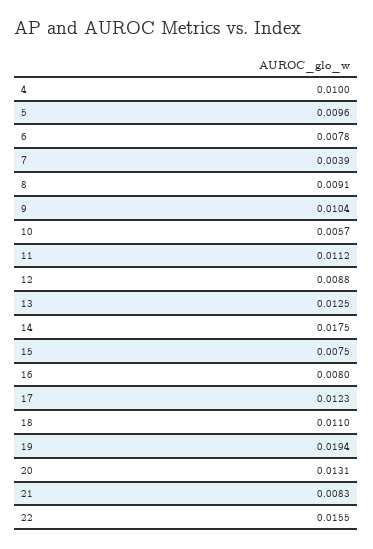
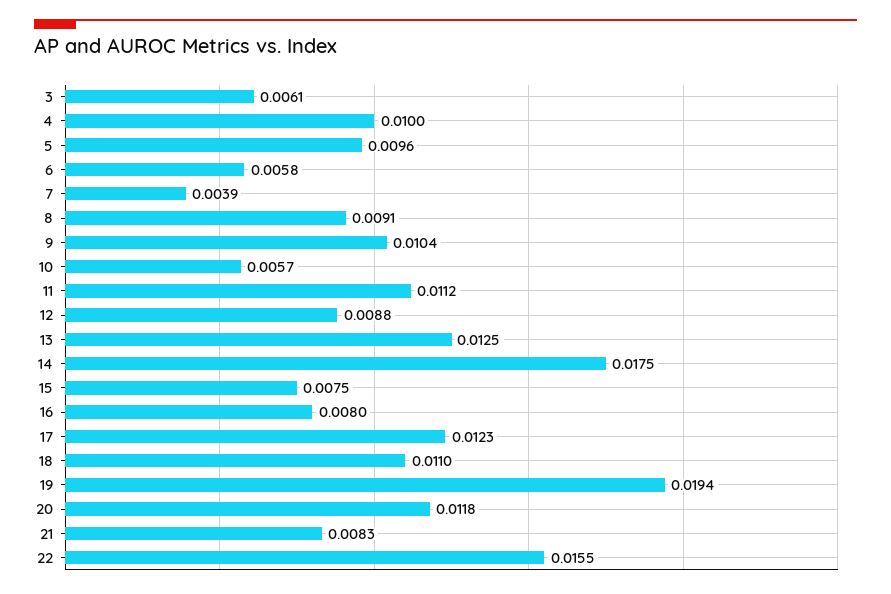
6: 0.0078 -> 0.0058
20: 0.0131 -> 0.0118
3: none -> 0.0061

